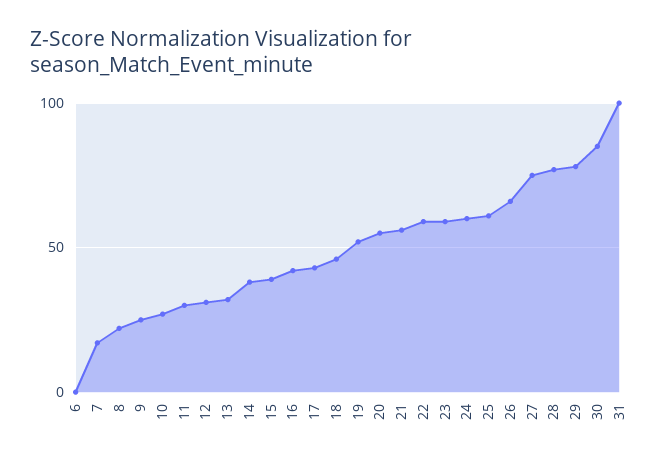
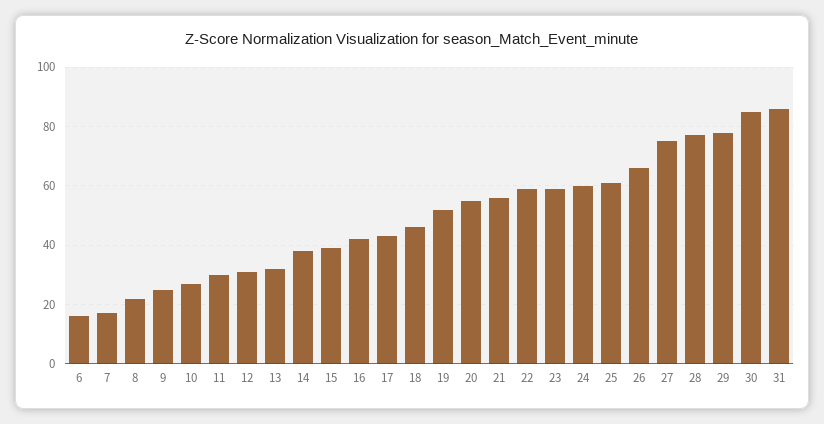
6: 0 -> 15
31: 100 -> 85

